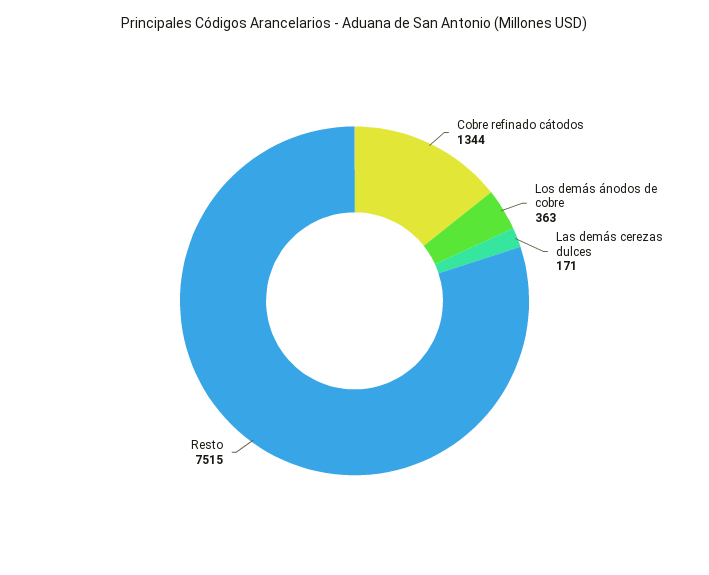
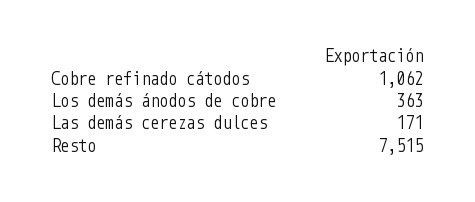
Cobre refinado cátodos: 1344 -> 1062

